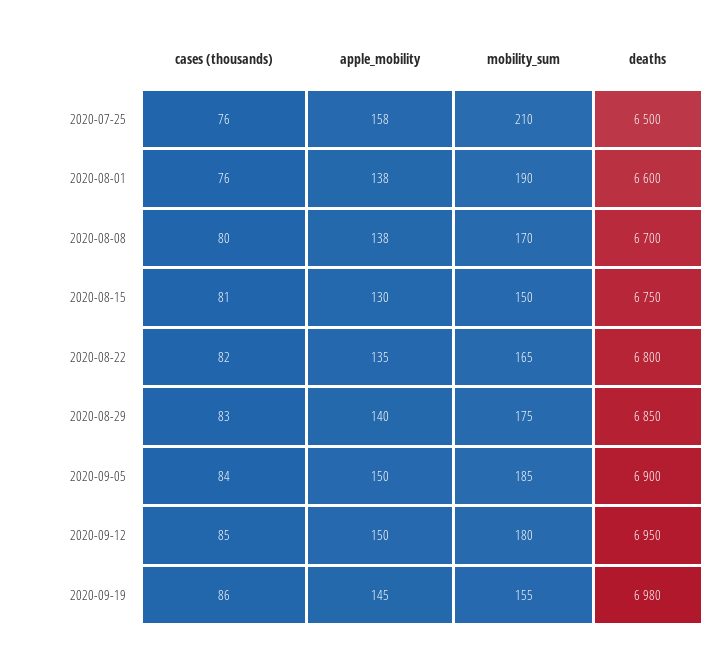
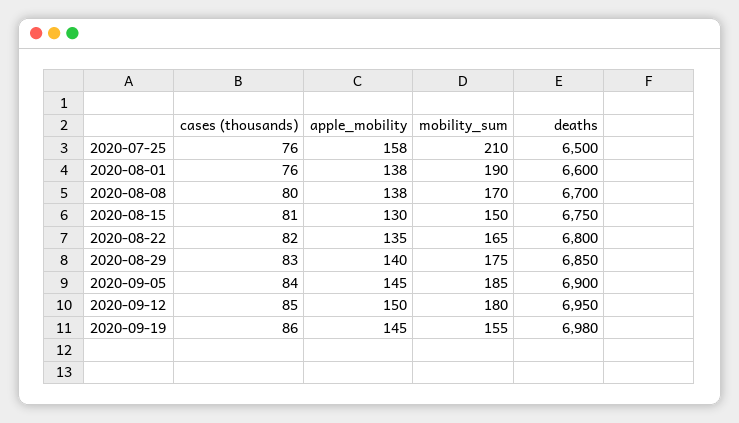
apple_mobility, 2020-09-05: 150 -> 145

